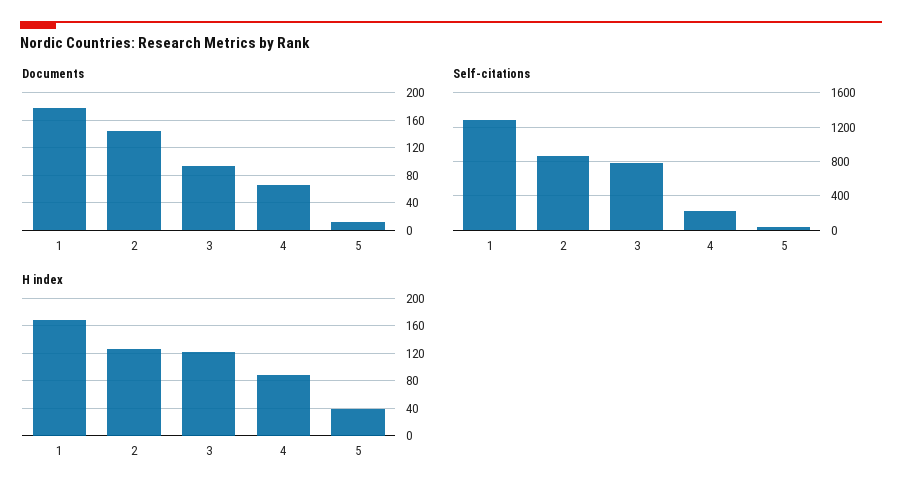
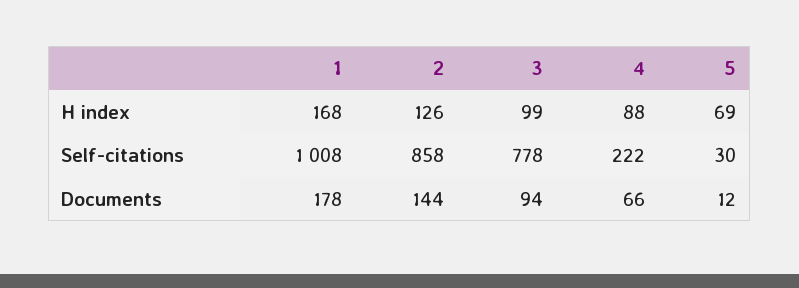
Self-citations, 1: 1300 -> 1008
H index, 3: 120 -> 99
H index, 5: 40 -> 69

